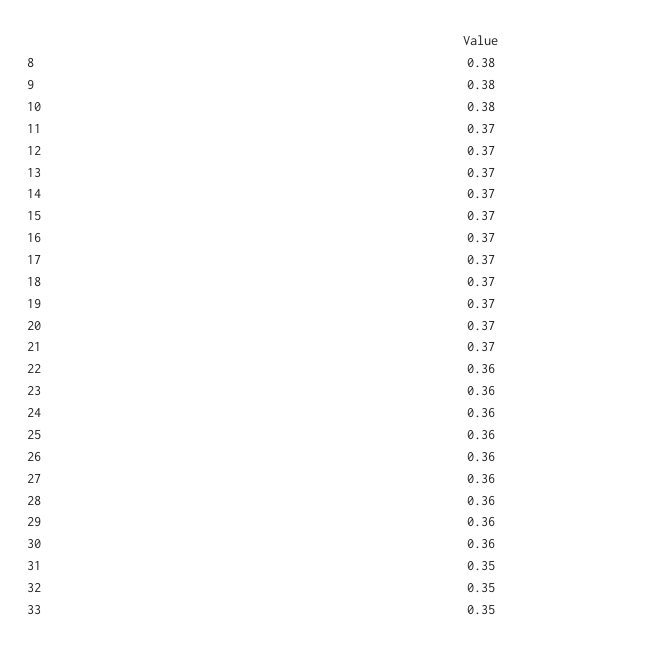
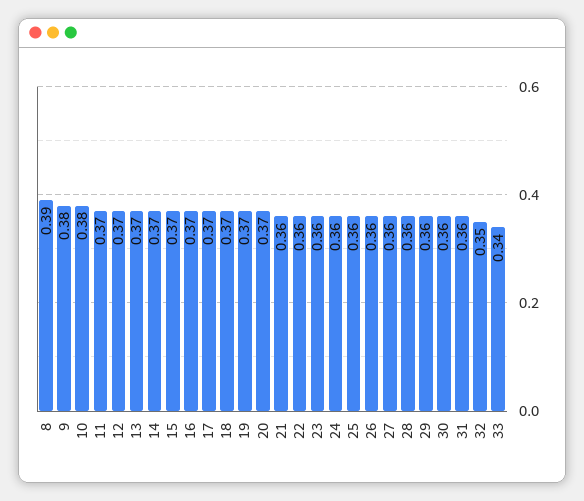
8: 0.38 -> 0.39
21: 0.37 -> 0.36
31: 0.35 -> 0.36
33: 0.35 -> 0.34

